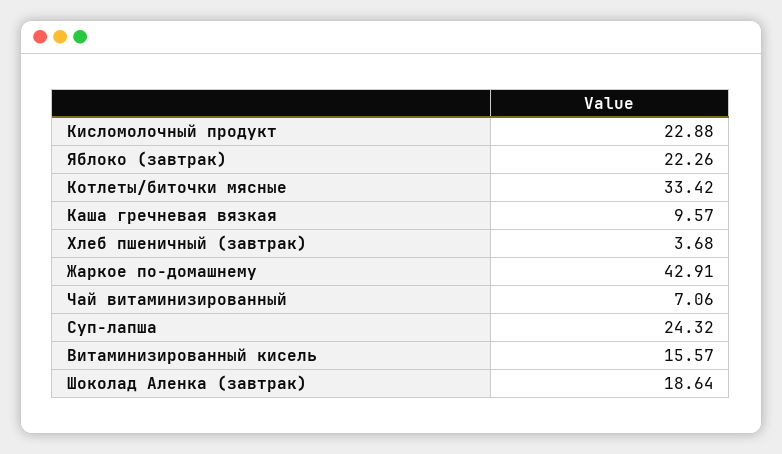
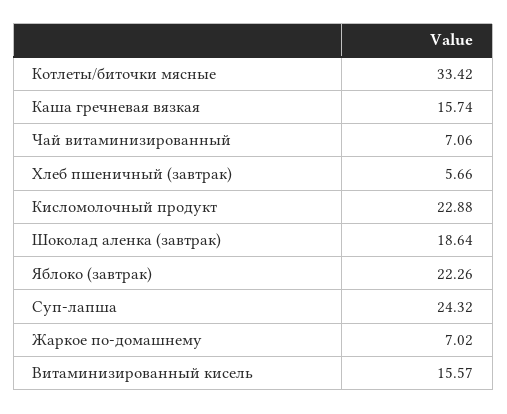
Каша гречневая вязкая: 9.57 -> 15.74
Хлеб пшеничный (завтрак): 3.68 -> 5.66
Жаркое по-домашнему: 42.91 -> 7.02

